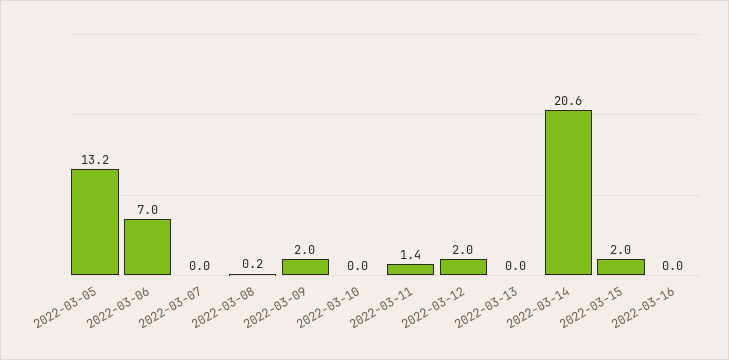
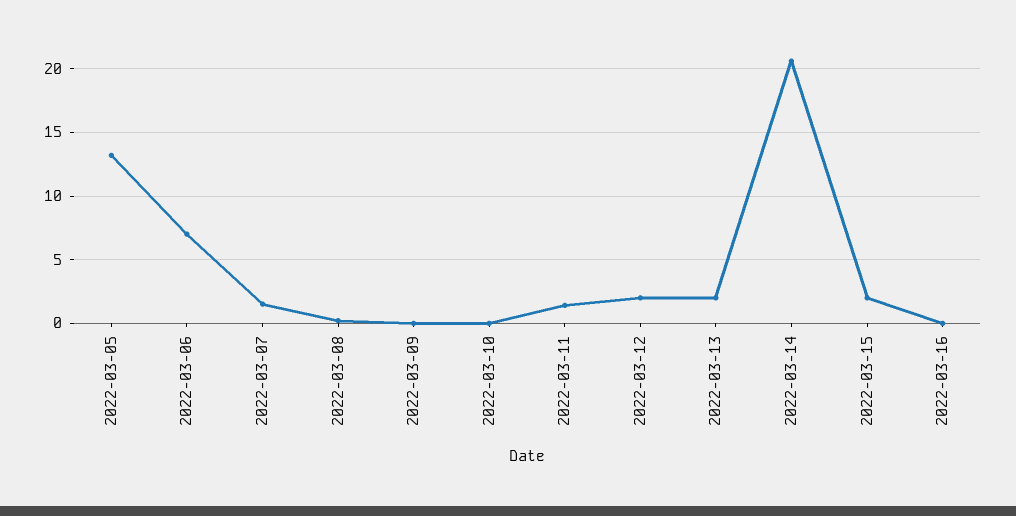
2022-03-07: 0 -> 1.5
2022-03-09: 2 -> 0
2022-03-13: 0 -> 2

